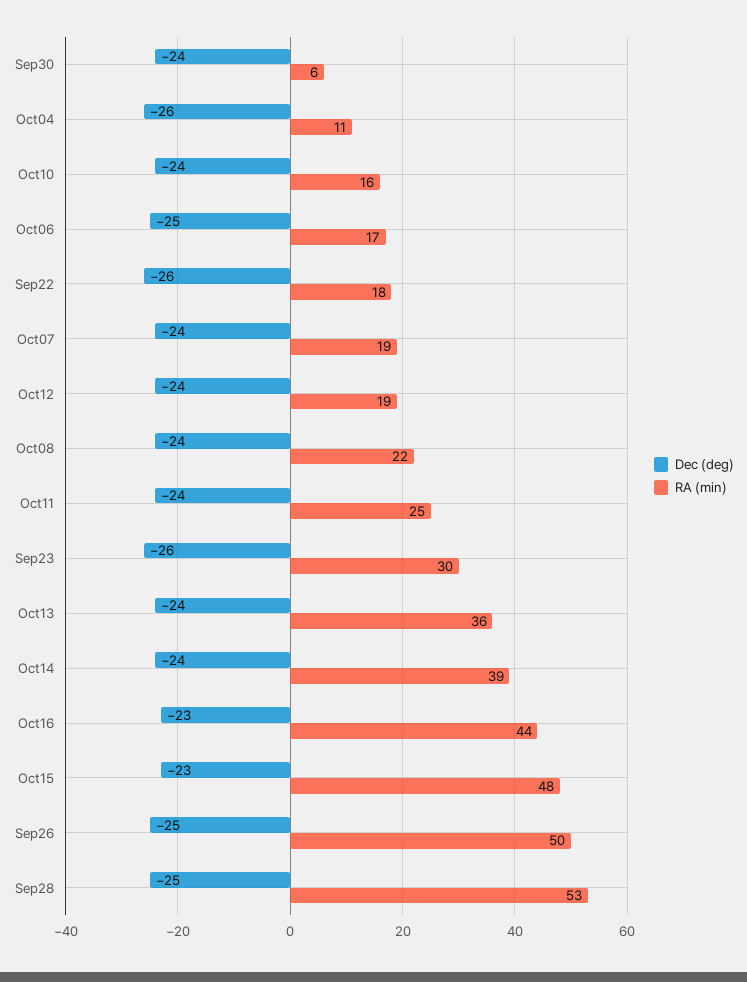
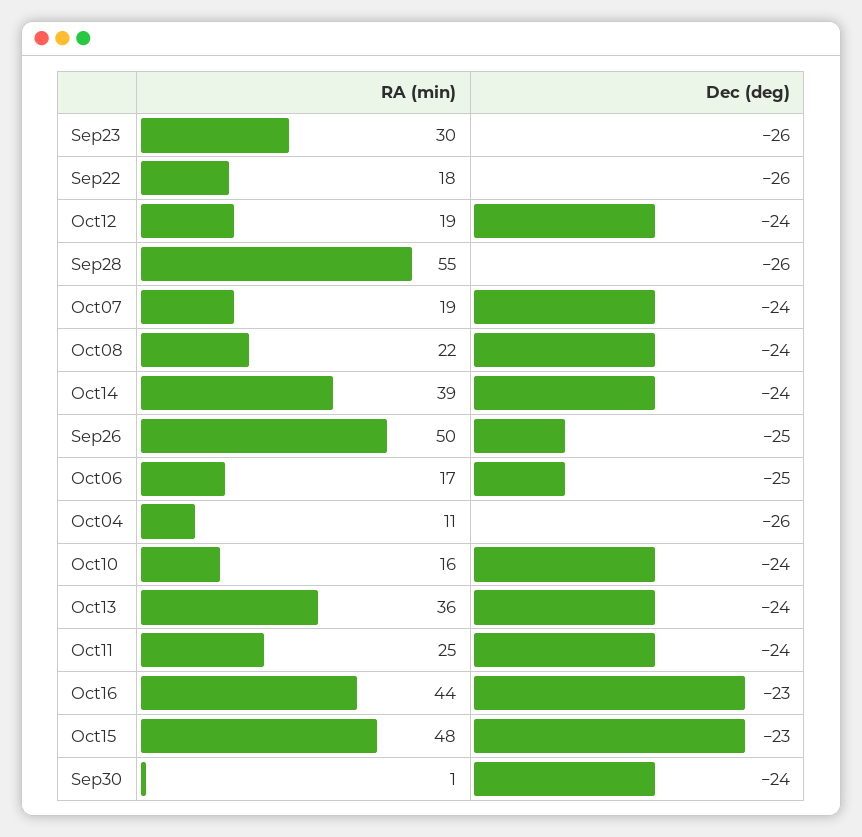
RA (min), Sep30: 6 -> 1
Dec (deg), Sep28: -25 -> -26
RA (min), Sep28: 53 -> 55

